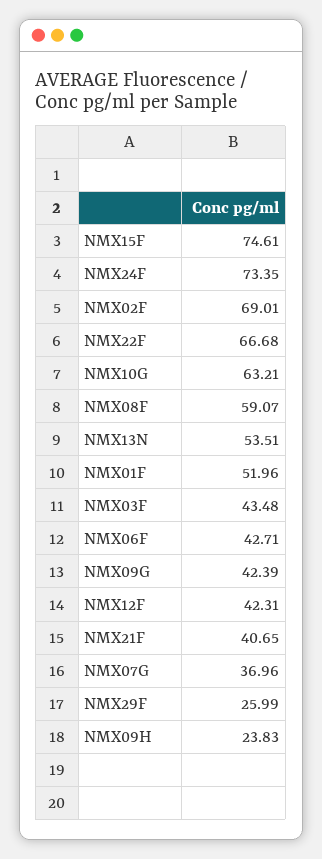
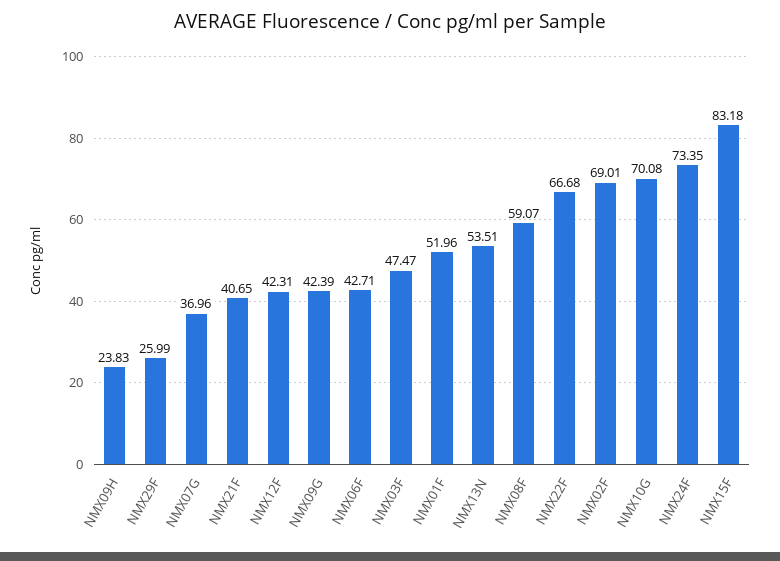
NMX15F: 74.61 -> 83.18
NMX10G: 63.21 -> 70.08
NMX03F: 43.48 -> 47.47

